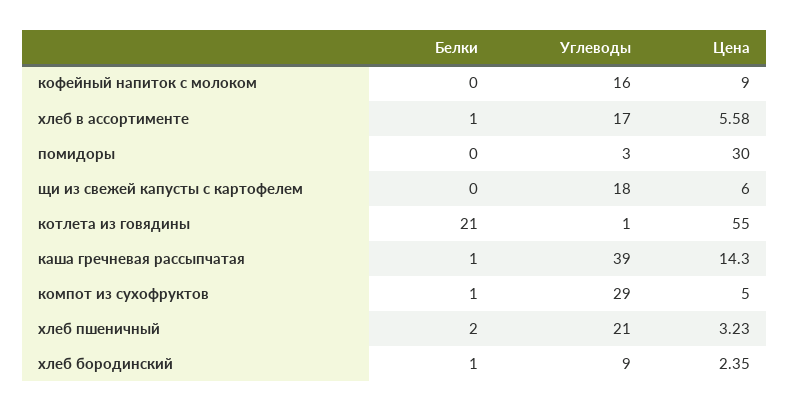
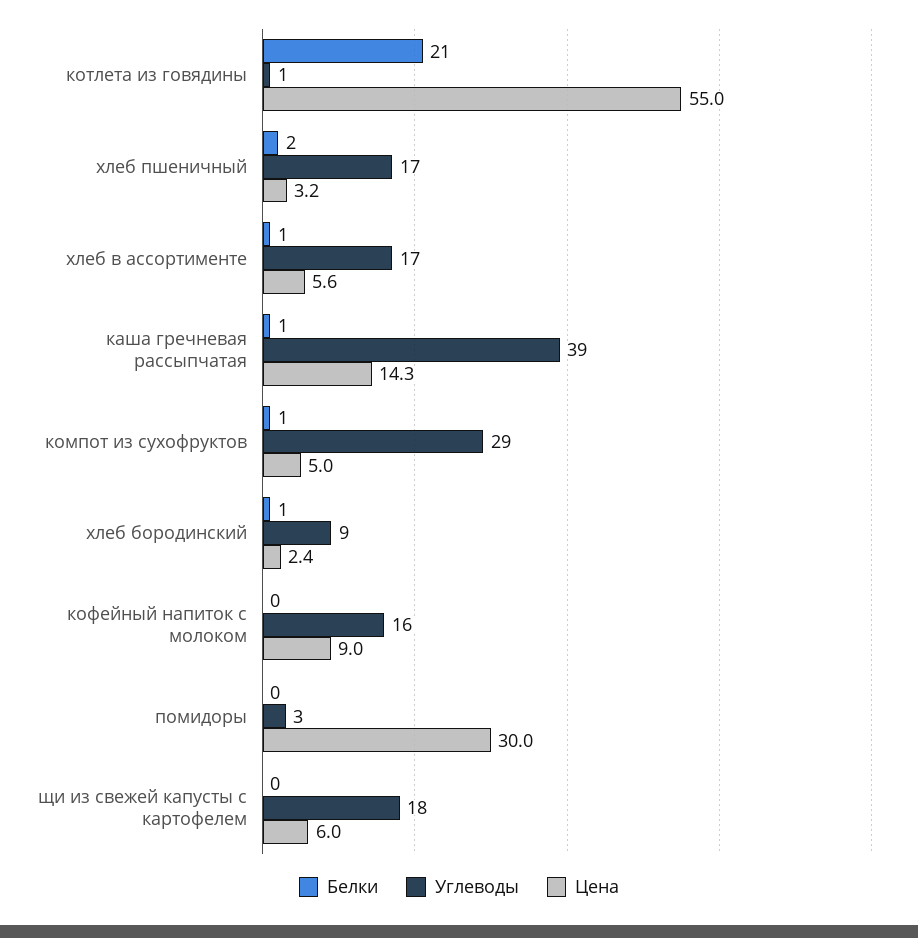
Углеводы, хлеб пшеничный: 21 -> 17

